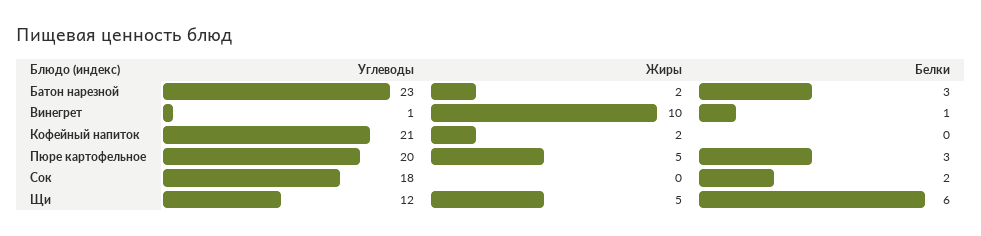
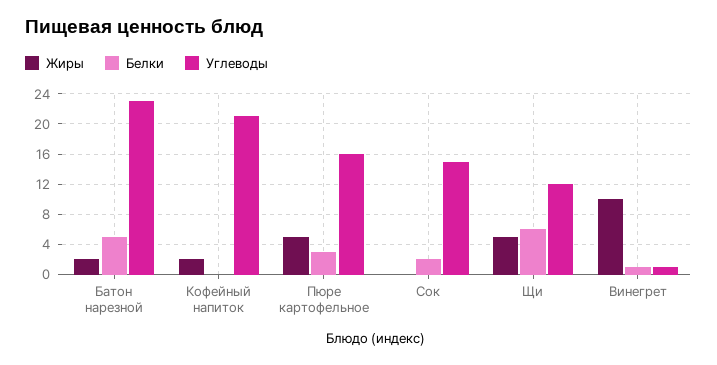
Белки, Батон нарезной: 3 -> 5
Углеводы, Пюре картофельное: 20 -> 16
Углеводы, Сок: 18 -> 15

